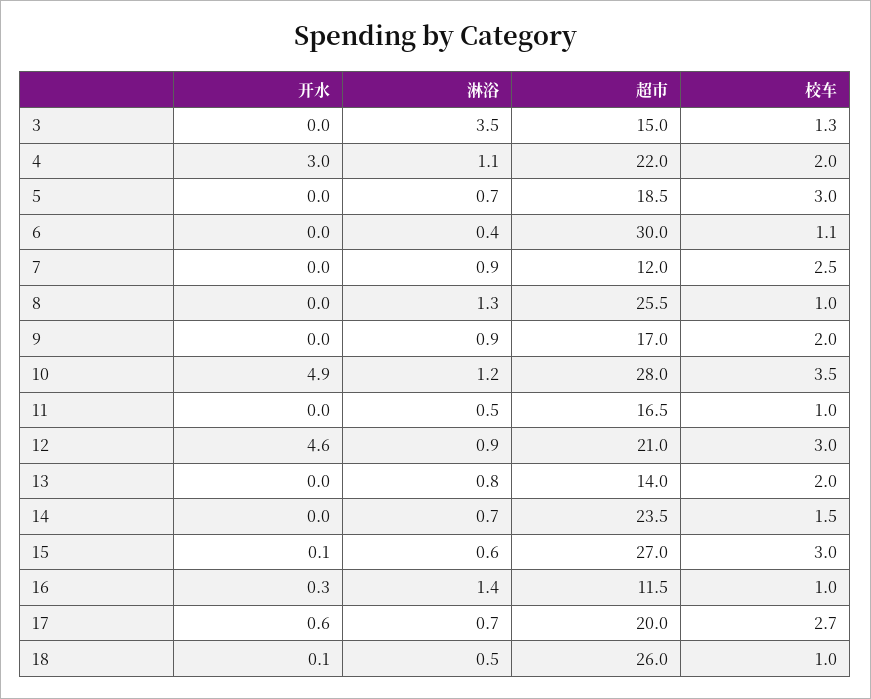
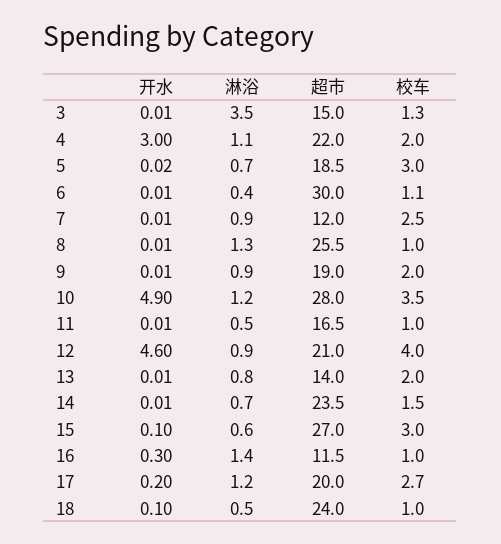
超市, 9: 17 -> 19
校车, 12: 3 -> 4
开水, 17: 0.6 -> 0.2
淋浴, 17: 0.7 -> 1.2
超市, 18: 26 -> 24

